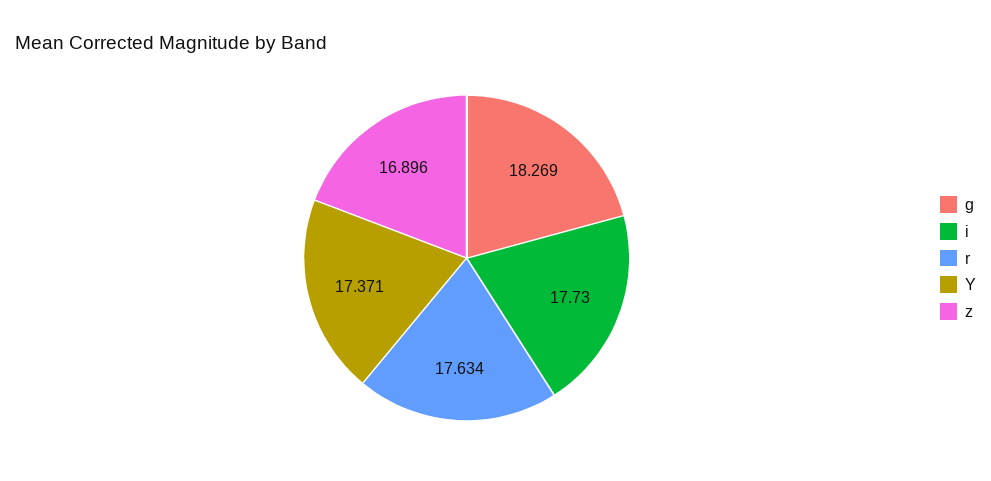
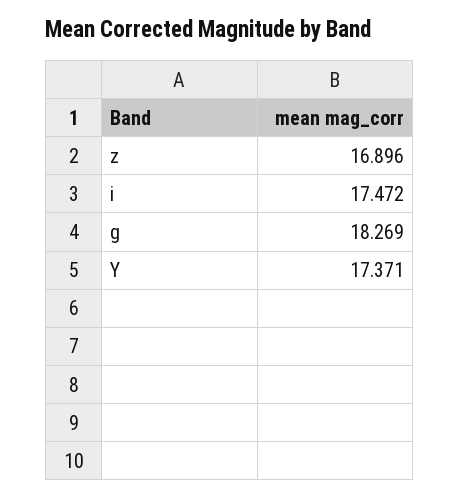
i: 17.73 -> 17.472
r: 17.634 -> none

